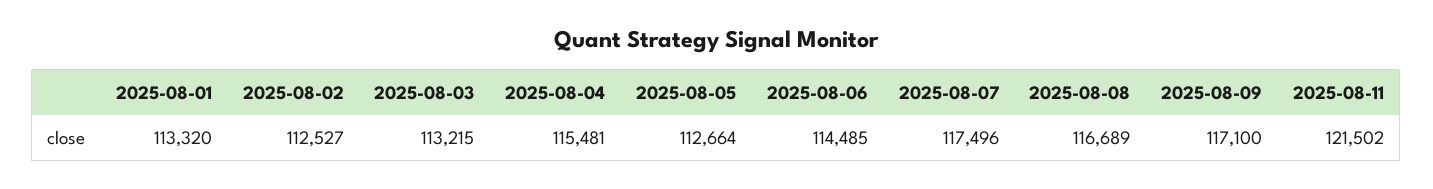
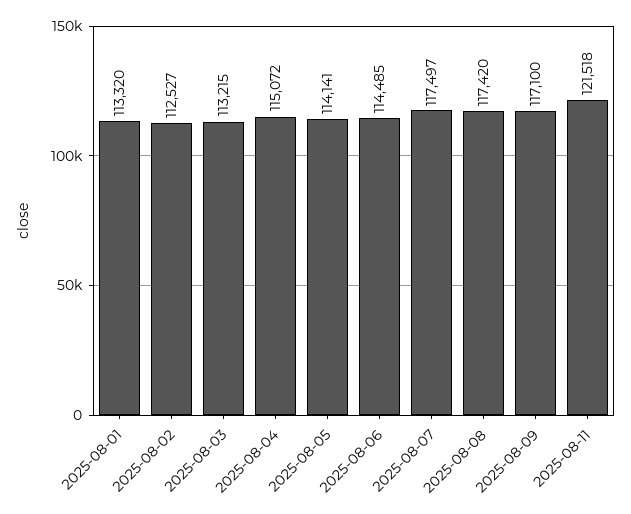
2025-08-04: 115481 -> 115072
2025-08-05: 112664 -> 114141
2025-08-07: 117496 -> 117497
2025-08-08: 116689 -> 117420
2025-08-11: 121502 -> 121518

